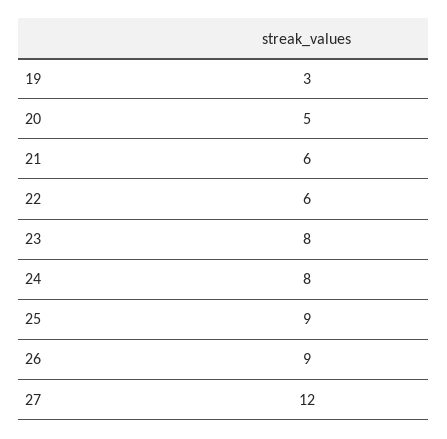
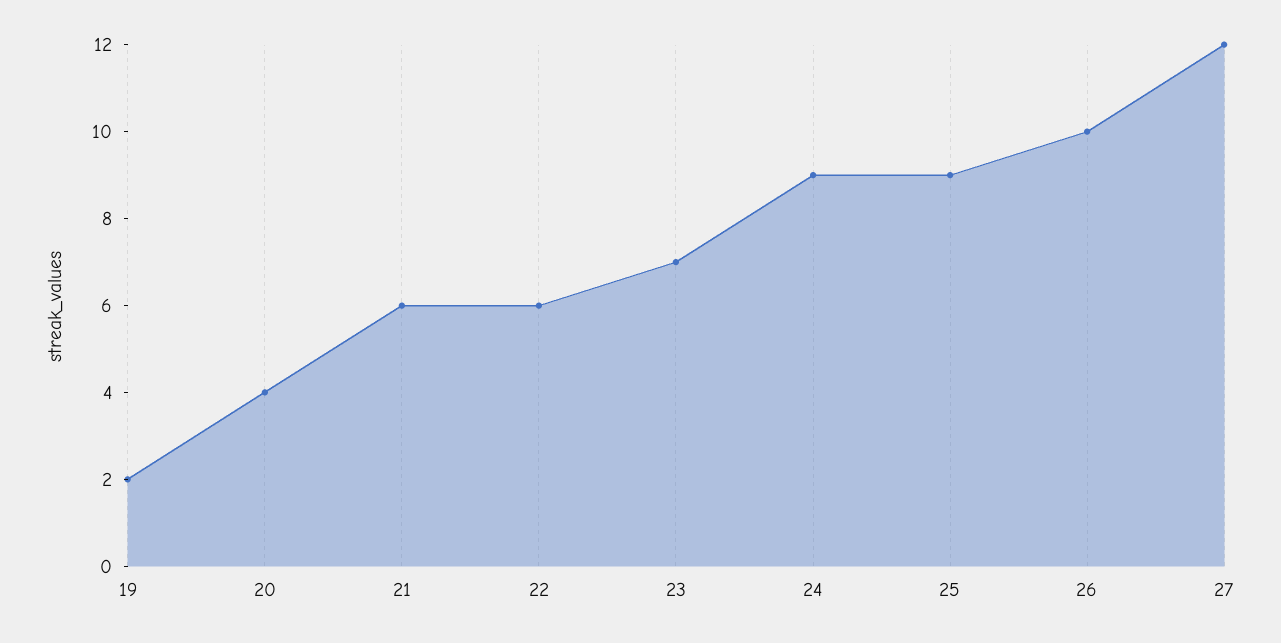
19: 3 -> 2
20: 5 -> 4
23: 8 -> 7
24: 8 -> 9
26: 9 -> 10

